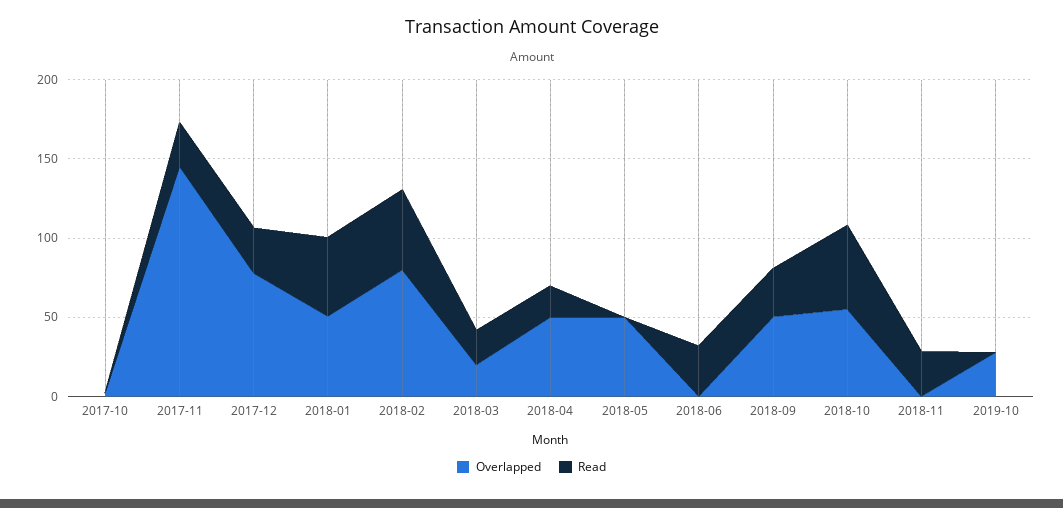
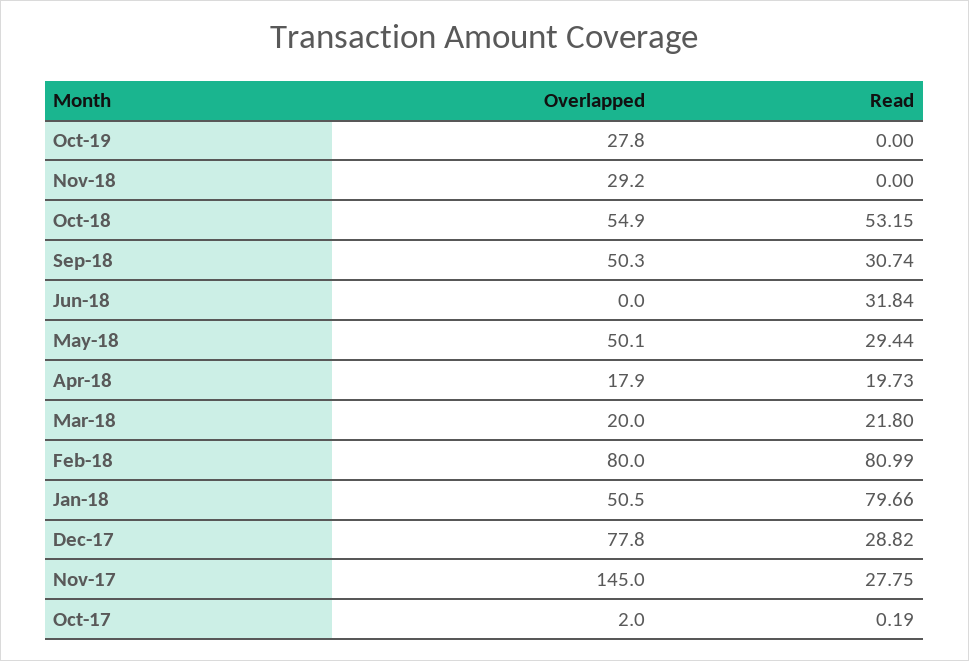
Read, 2018-01: 50 -> 79.66
Read, 2018-02: 50 -> 80.99
Overlapped, 2018-04: 50 -> 17.9
Read, 2018-05: 0 -> 29.44
Overlapped, 2018-11: 0 -> 29.2
Read, 2018-11: 30 -> 0

